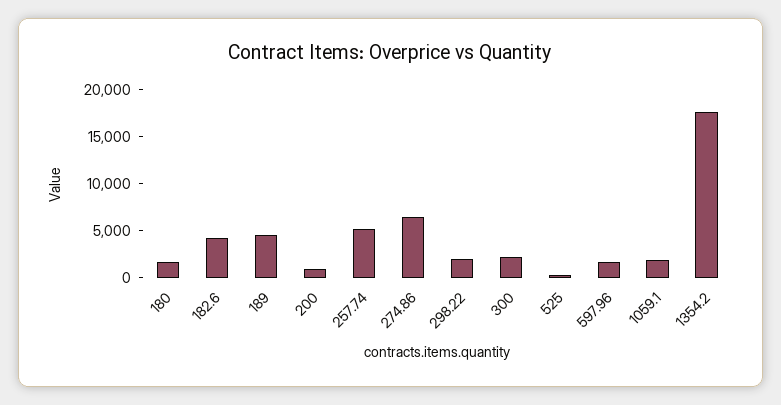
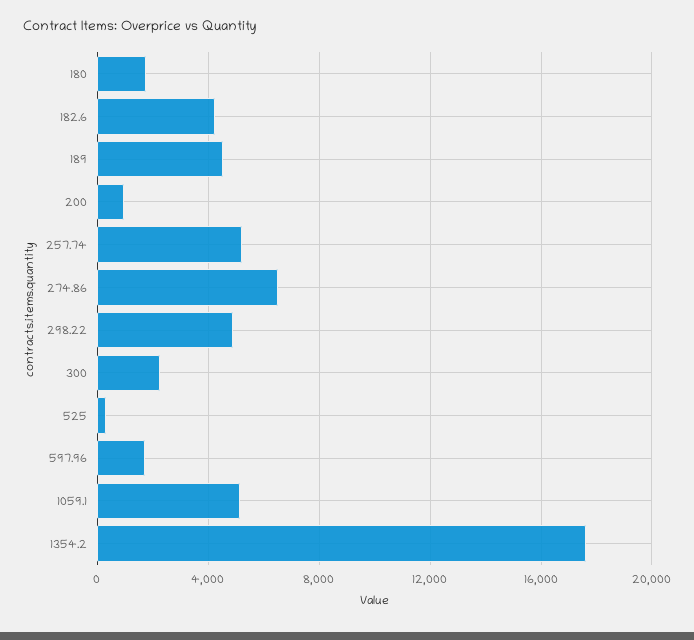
298.22: 2000 -> 5000
1059.1: 2000 -> 5000

